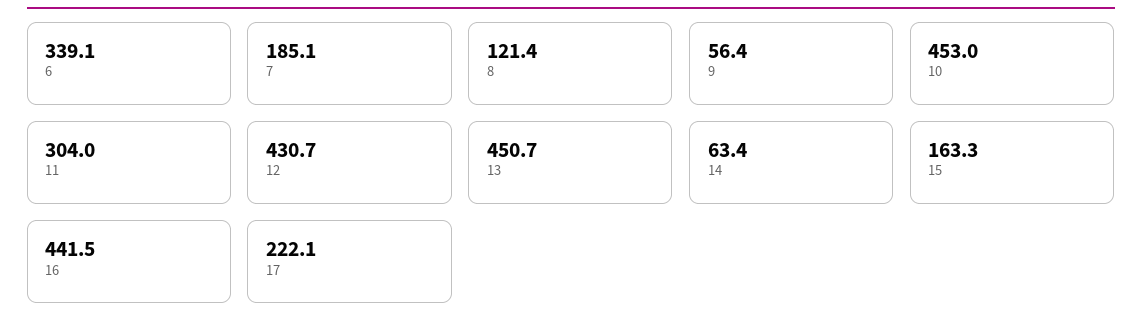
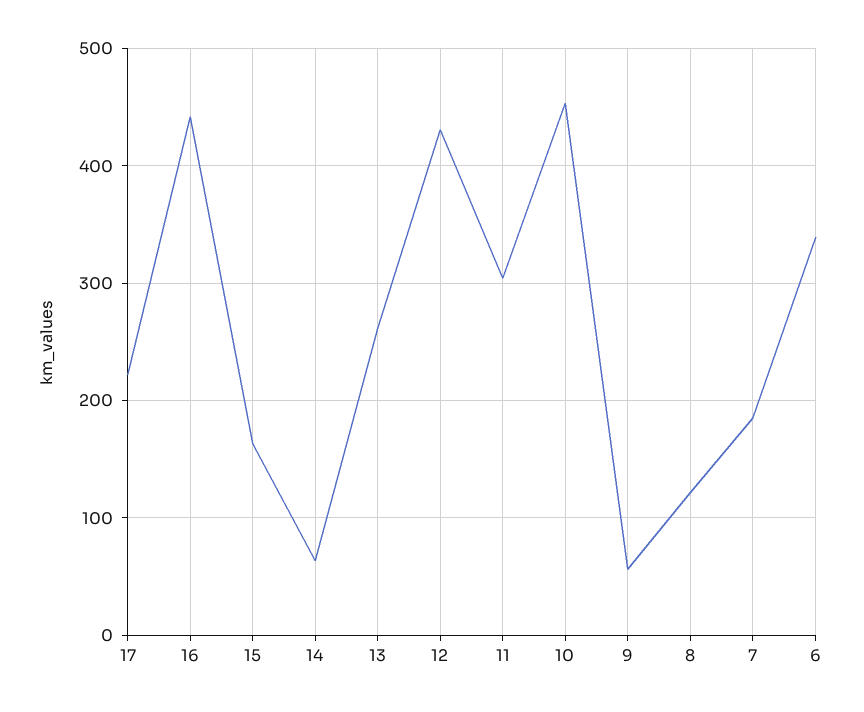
13: 450.7 -> 260

